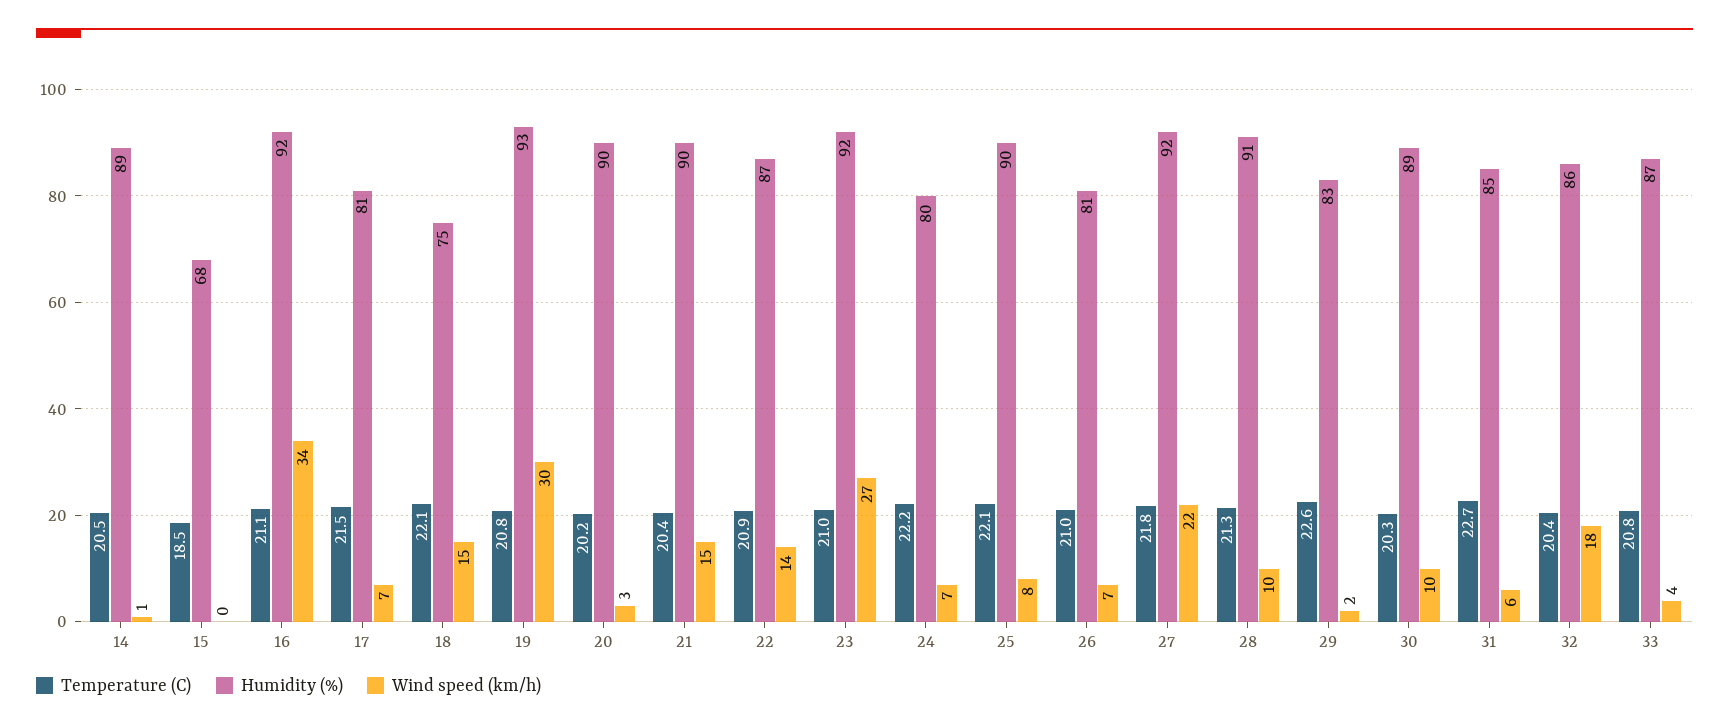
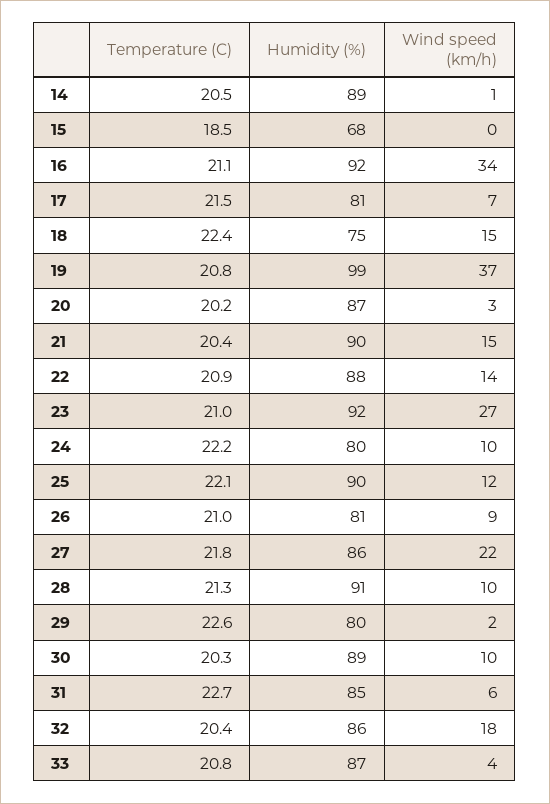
Temperature (C), 18: 22.1 -> 22.4
Humidity (%), 19: 93 -> 99
Wind speed (km/h), 19: 30 -> 37
Humidity (%), 20: 90 -> 87
Humidity (%), 22: 87 -> 88
Wind speed (km/h), 24: 7 -> 10
Wind speed (km/h), 25: 8 -> 12
Wind speed (km/h), 26: 7 -> 9
Humidity (%), 27: 92 -> 86
Humidity (%), 29: 83 -> 80

